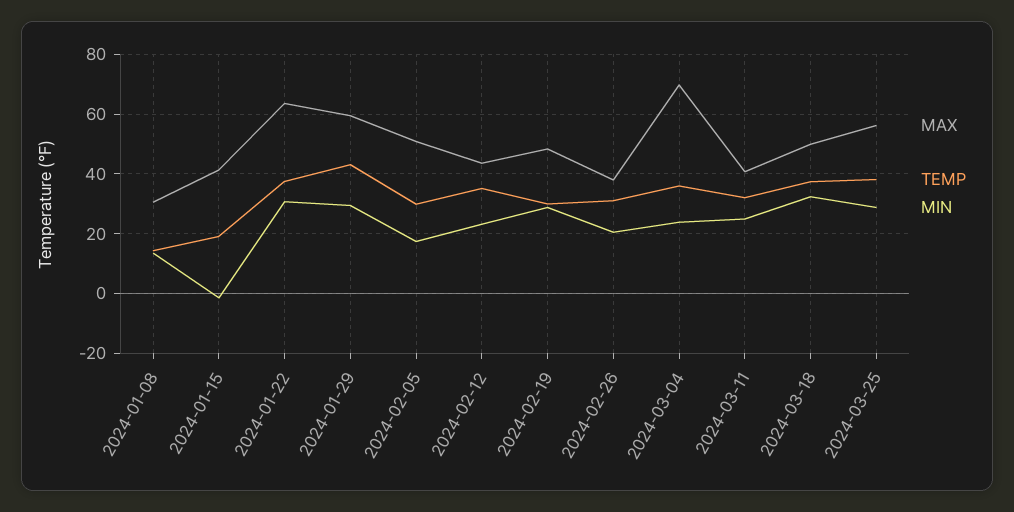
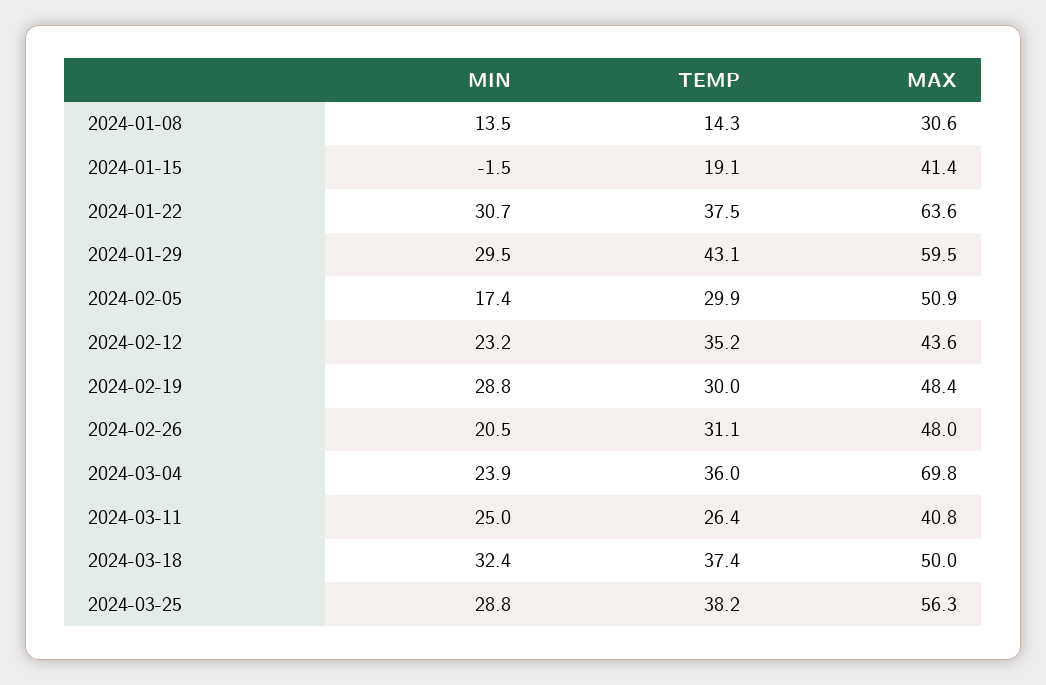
MAX, 2024-02-26: 37.5 -> 48
TEMP, 2024-03-11: 32.5 -> 26.4

